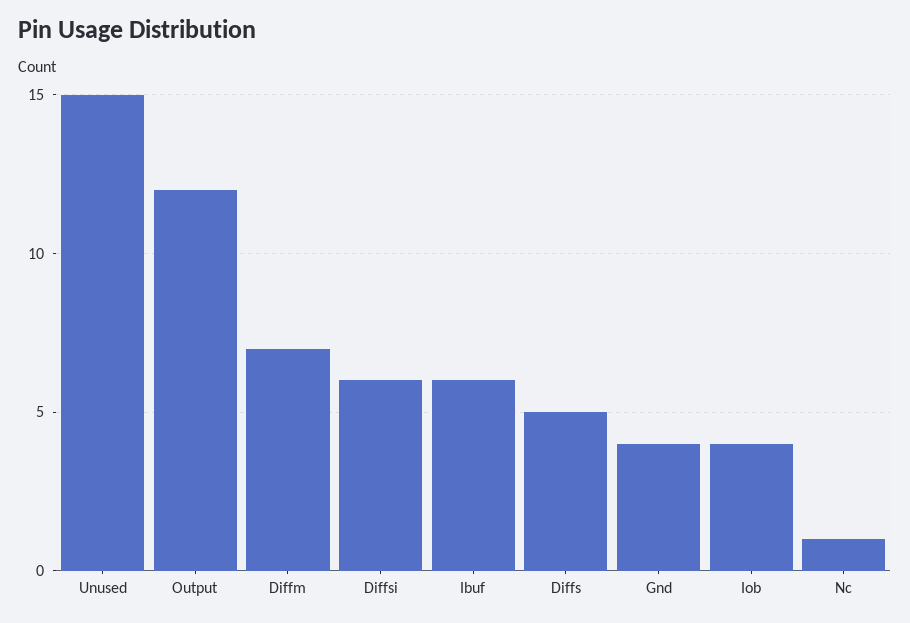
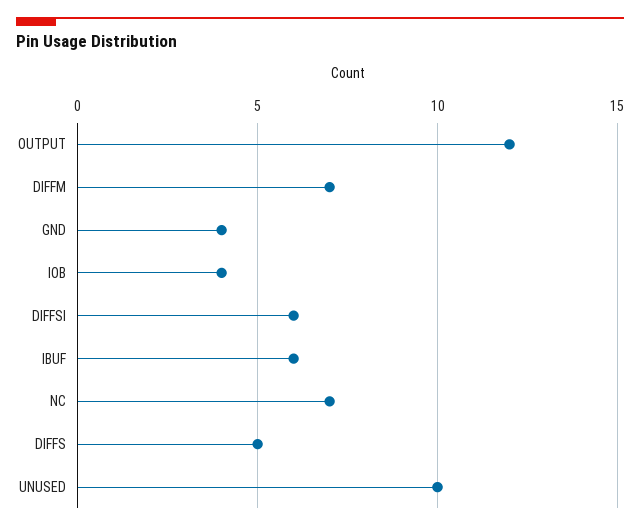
Unused: 15 -> 10
Nc: 1 -> 7

